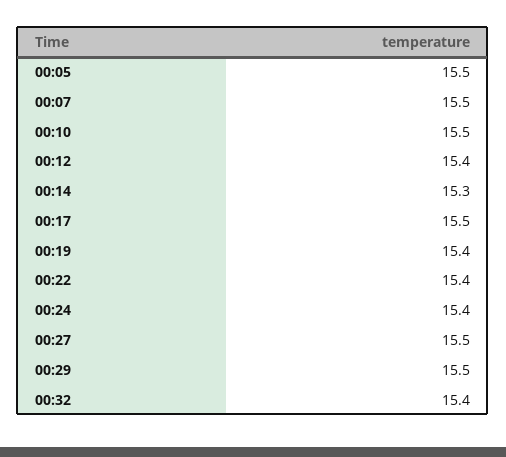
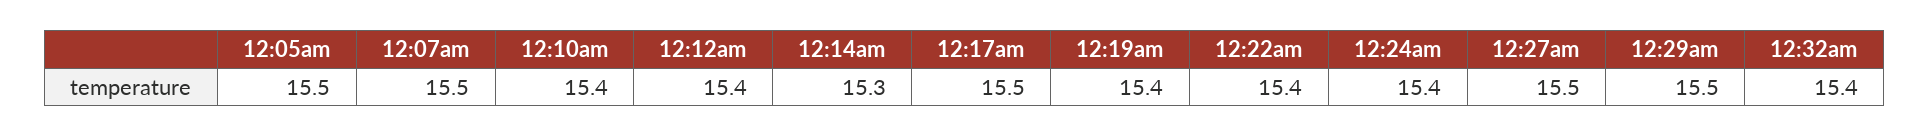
00:10: 15.5 -> 15.4

